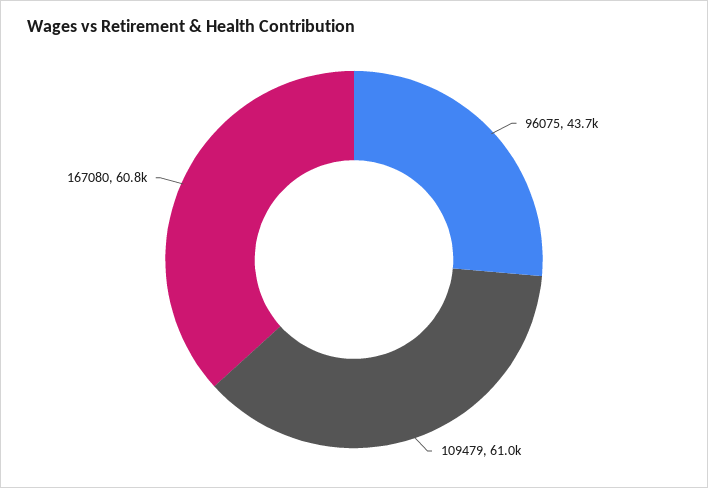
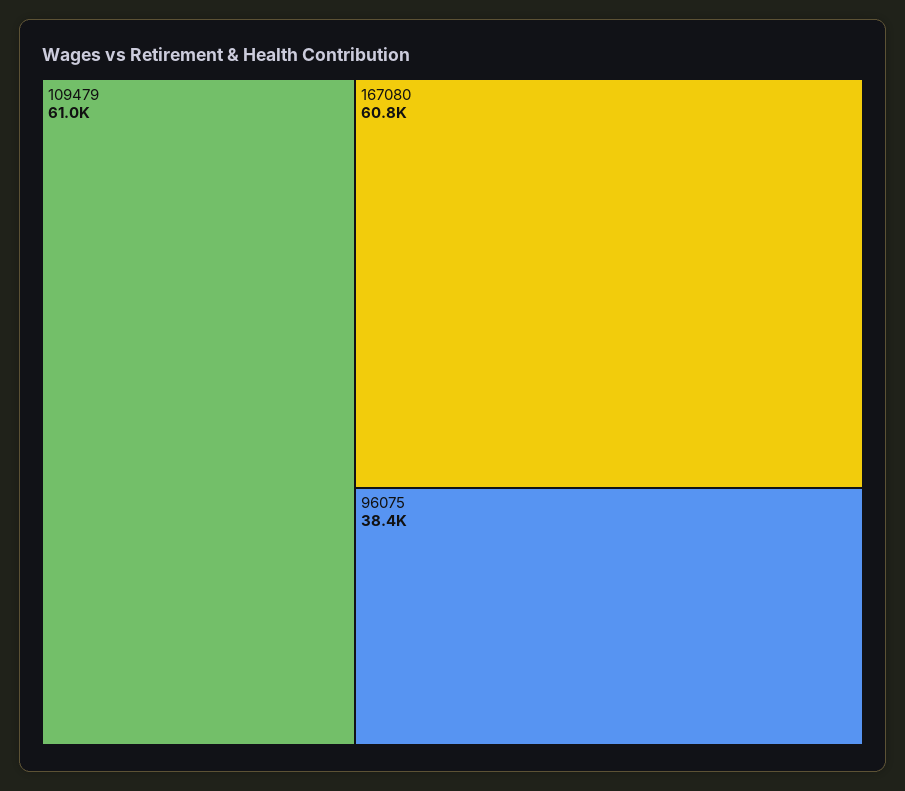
96075: 43700 -> 38400

